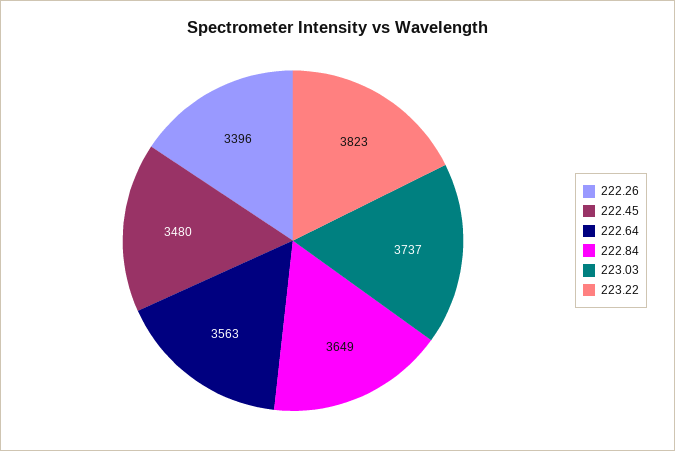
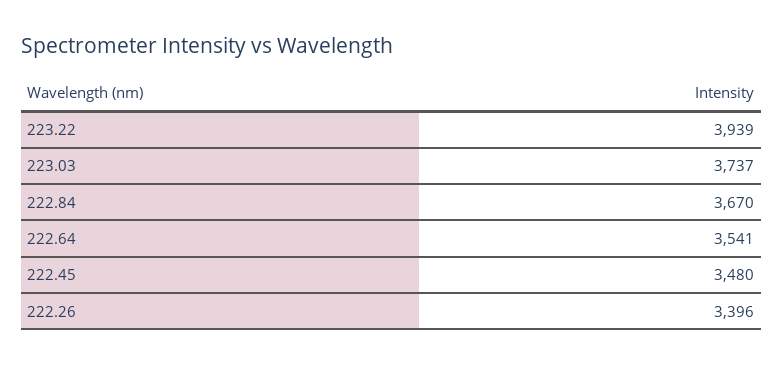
222.64: 3563 -> 3541
222.84: 3649 -> 3670
223.22: 3823 -> 3939

